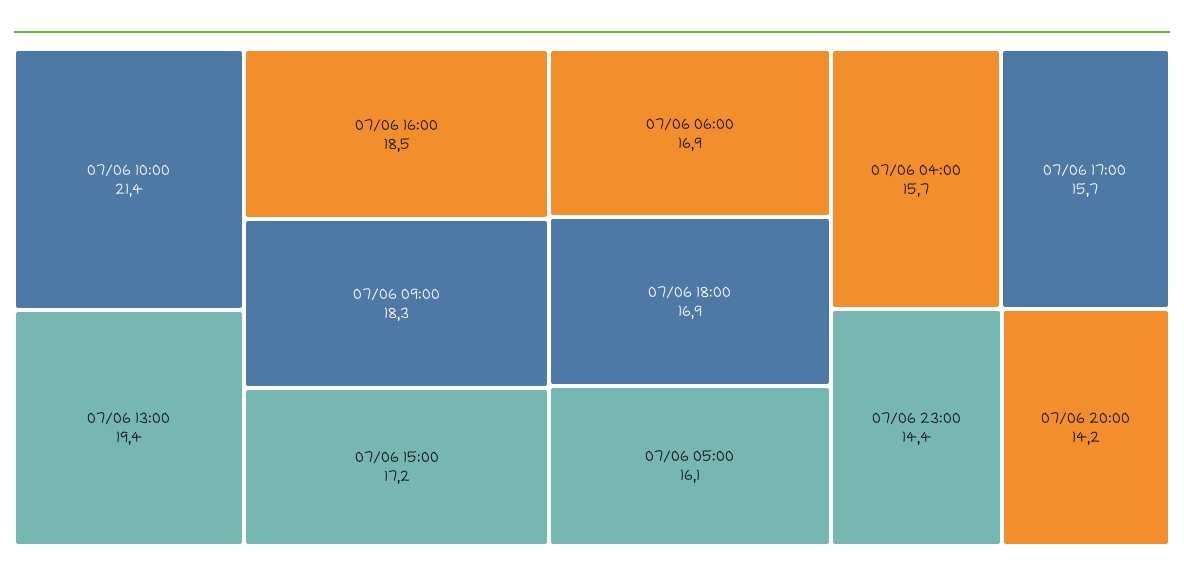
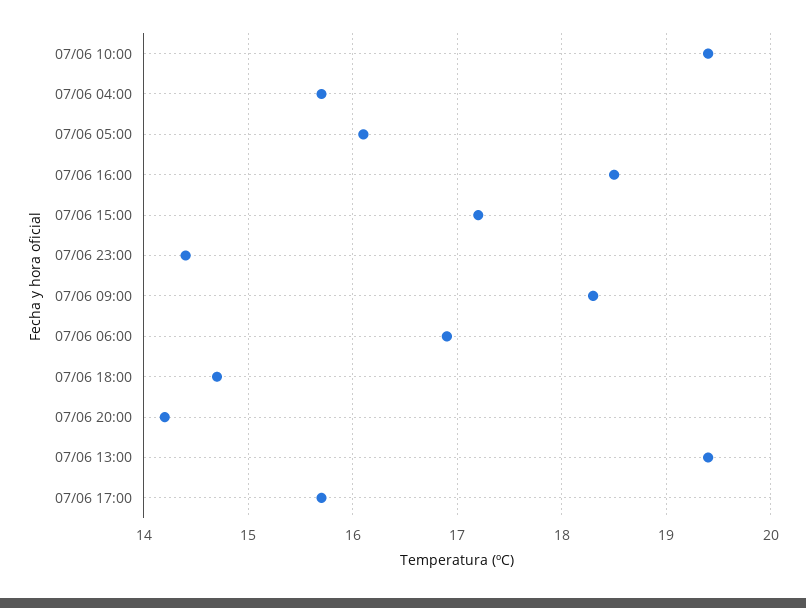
07/06 10:00: 21.4 -> 19.4
07/06 18:00: 16.9 -> 14.7

